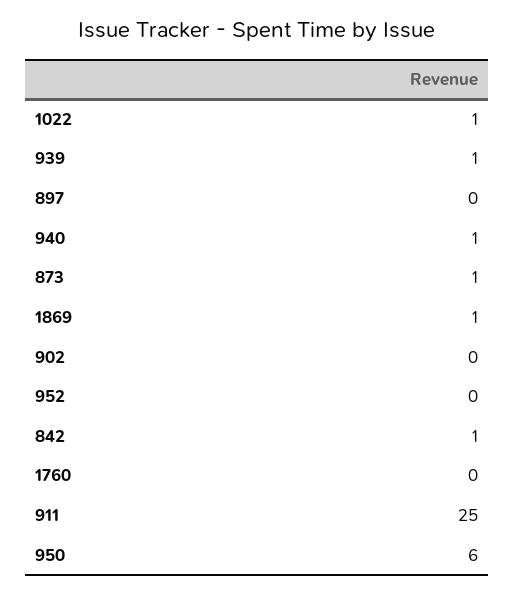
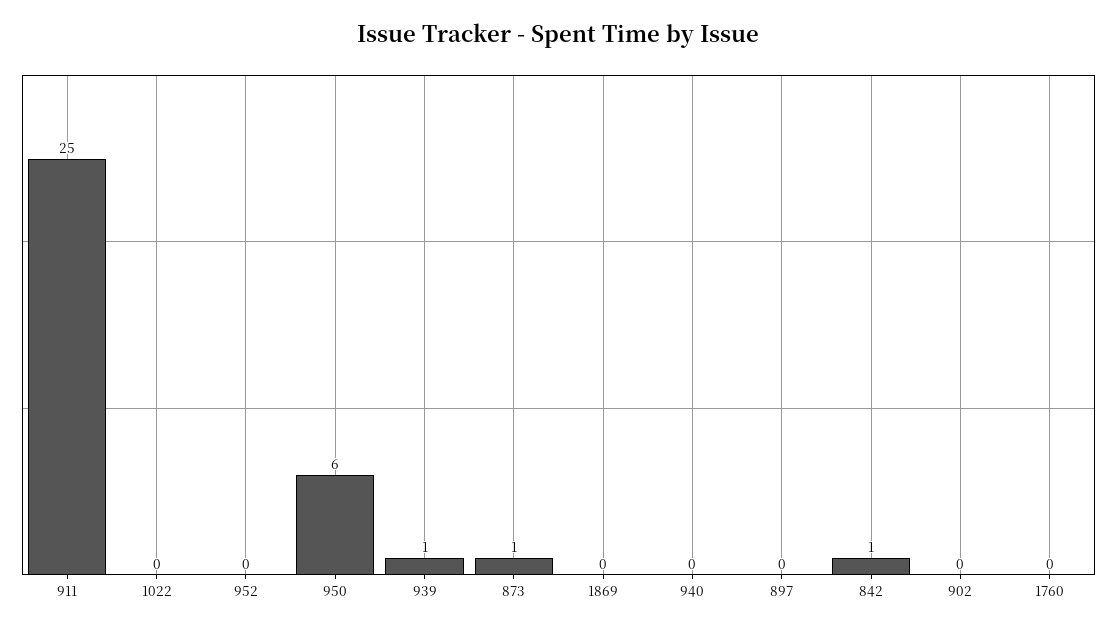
1022: 1 -> 0
940: 1 -> 0
1869: 1 -> 0

